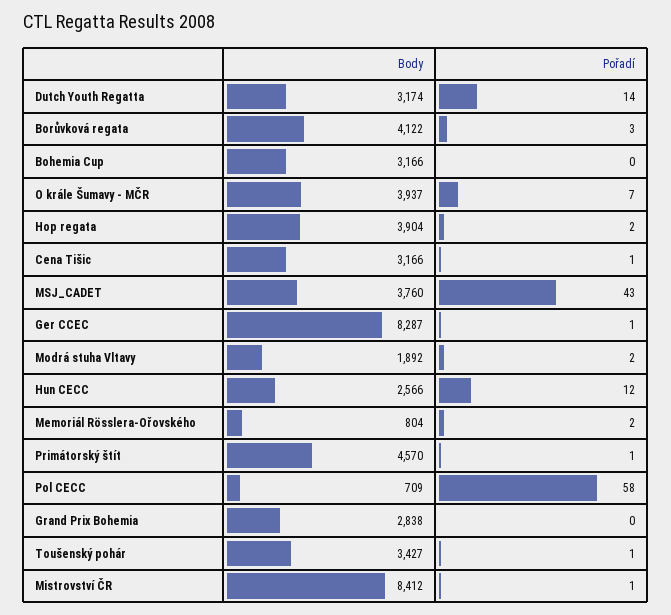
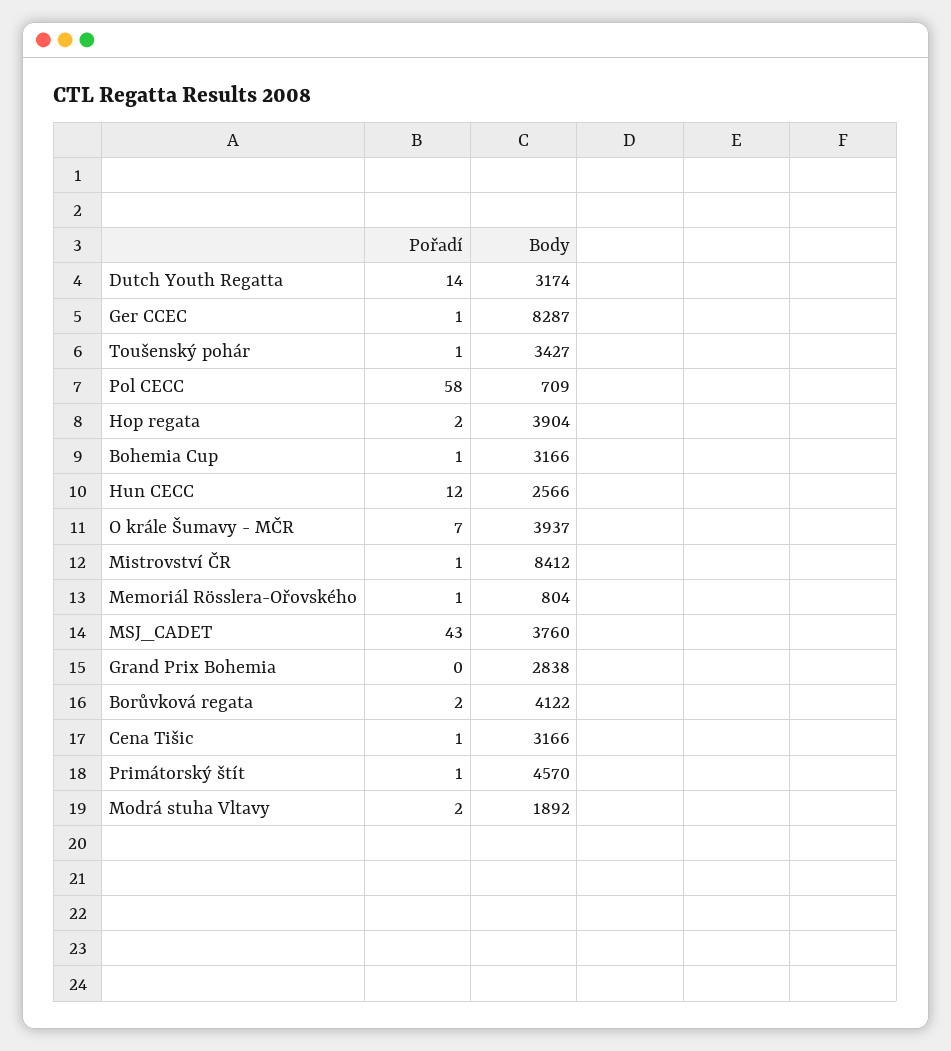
Pořadí, Borůvková regata: 3 -> 2
Pořadí, Bohemia Cup: 0 -> 1
Pořadí, Memoriál Rösslera-Ořovského: 2 -> 1

